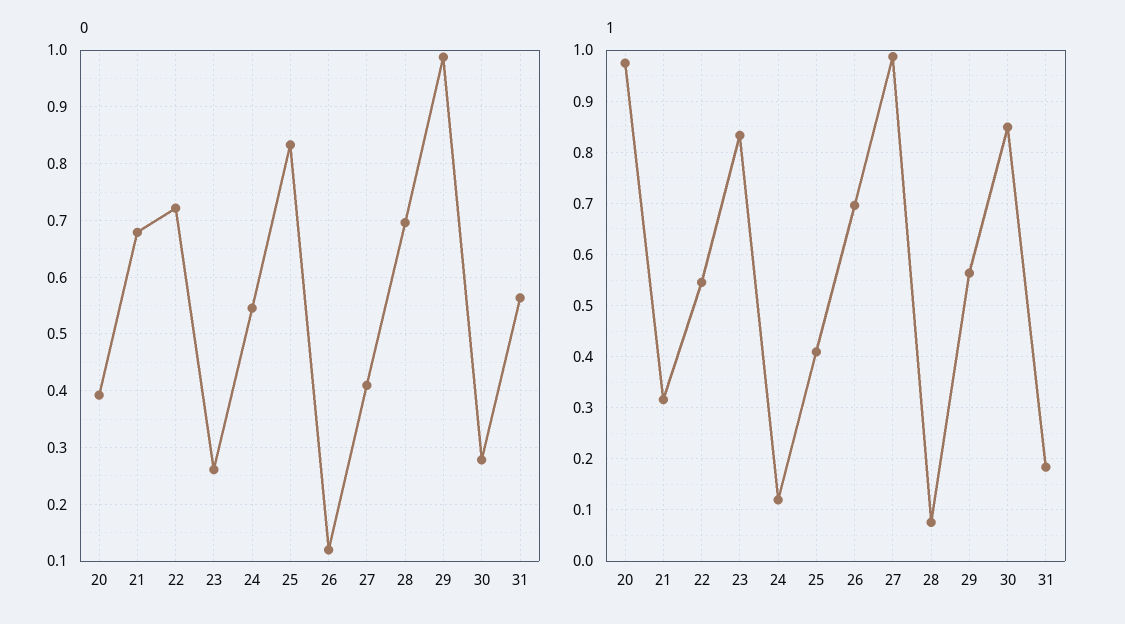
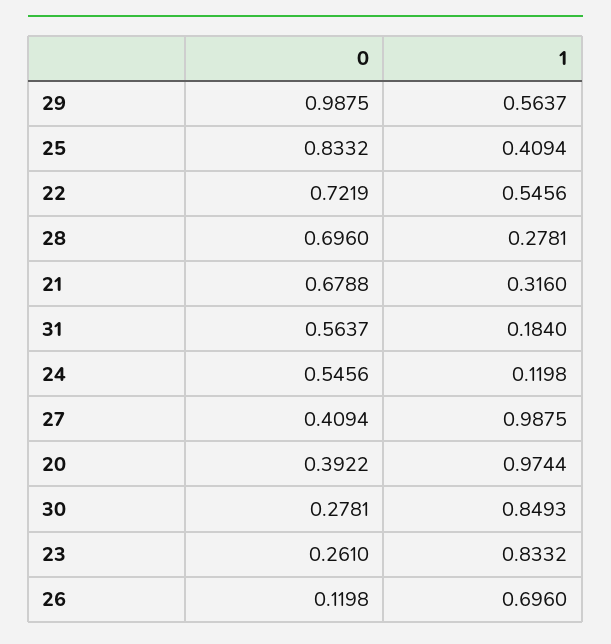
1, 28: 0.08 -> 0.2781

